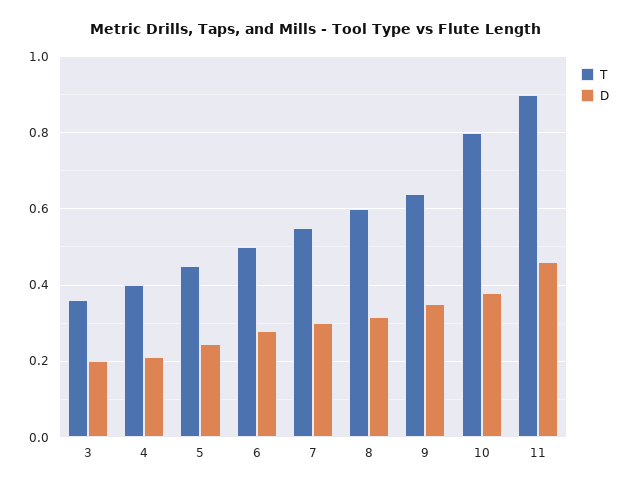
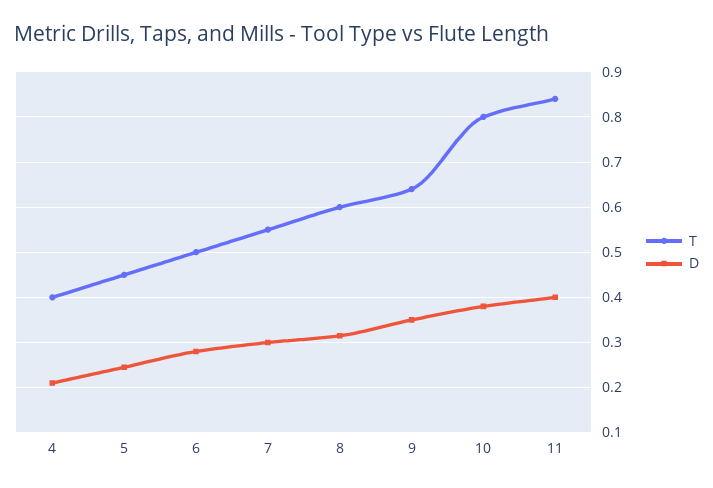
T, 3: 0.36 -> none
D, 3: 0.2 -> none
T, 11: 0.9 -> 0.84
D, 11: 0.46 -> 0.4

